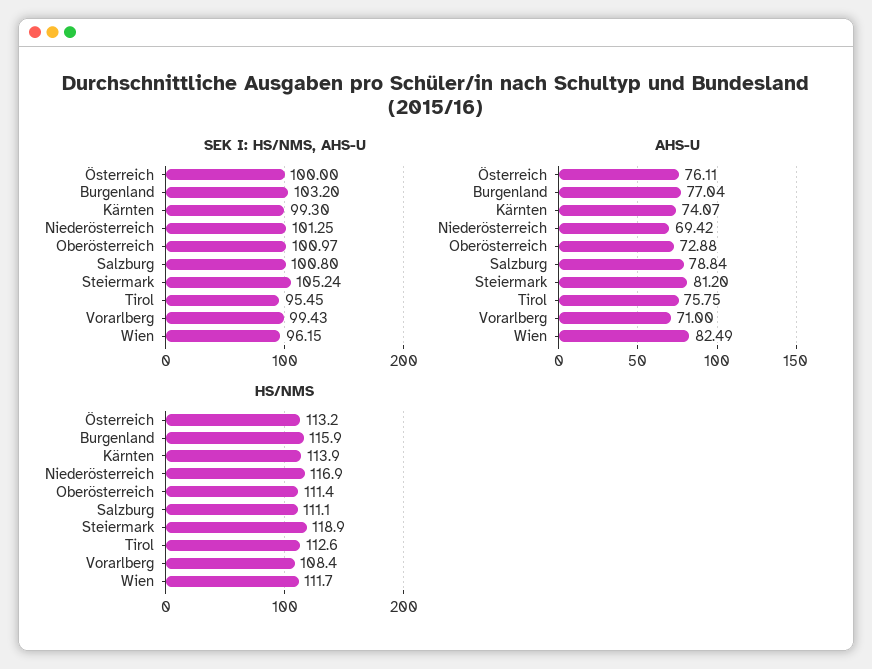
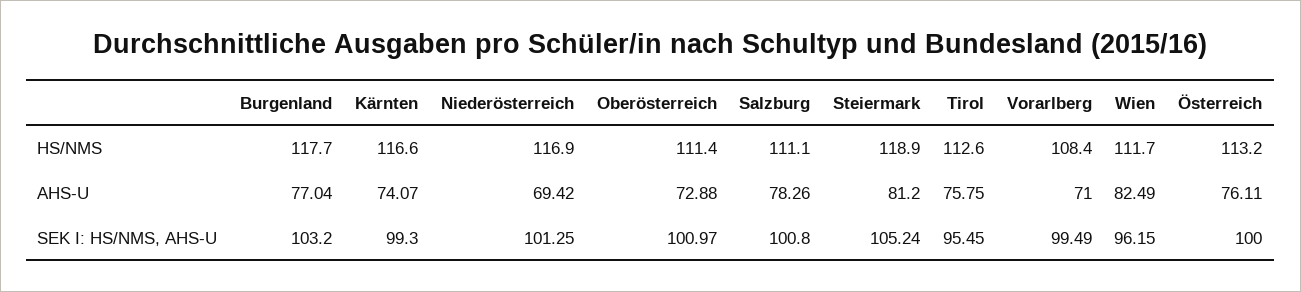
SEK I: HS/NMS, AHS-U, Vorarlberg: 99.43 -> 99.49
AHS-U, Salzburg: 78.84 -> 78.26
HS/NMS, Burgenland: 115.9 -> 117.7
HS/NMS, Kärnten: 113.9 -> 116.6

